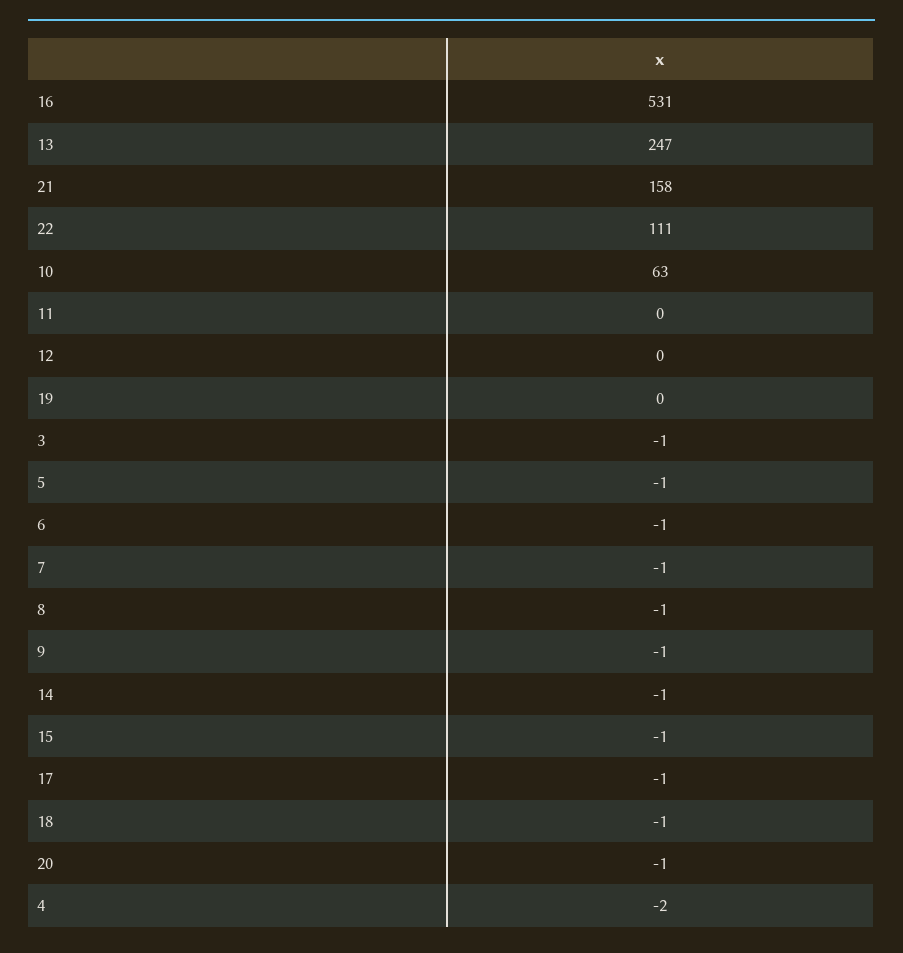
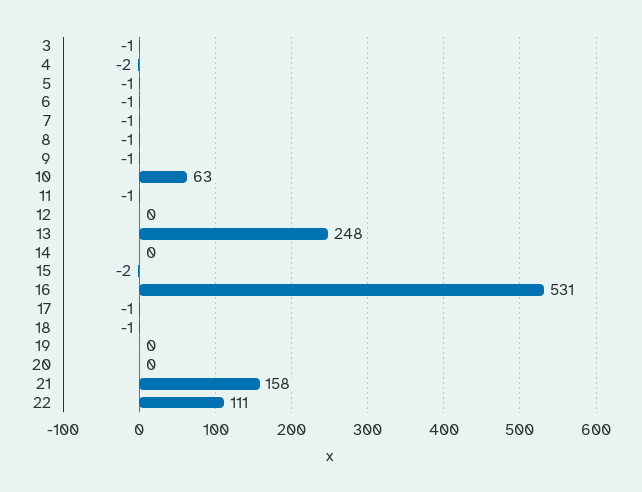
13: 247 -> 248
11: 0 -> -1
14: -1 -> 0
15: -1 -> -2
20: -1 -> 0

